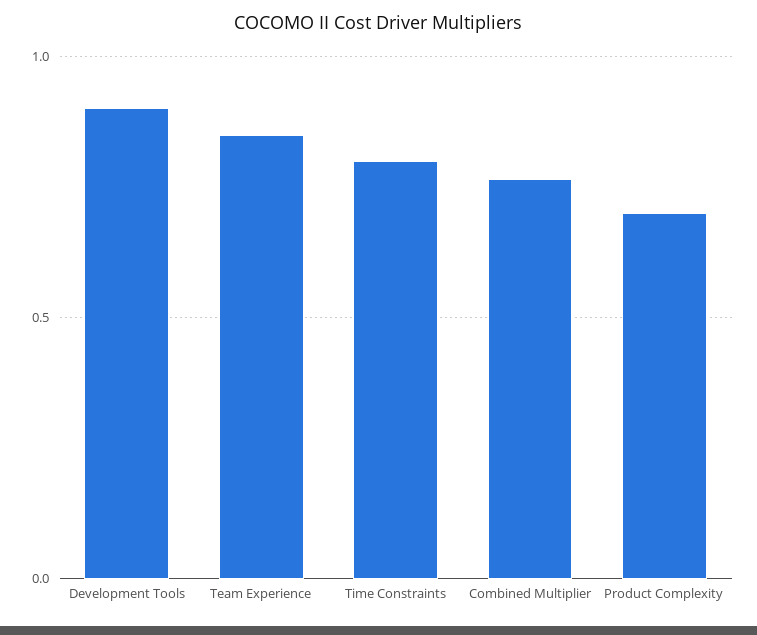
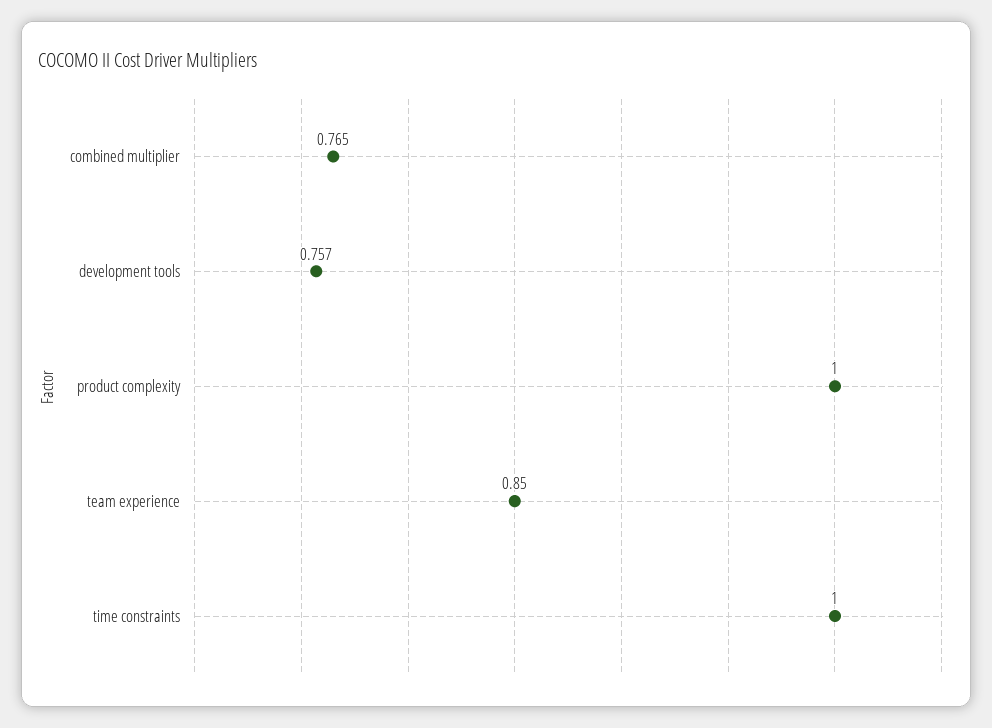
Development Tools: 0.9 -> 0.757
Time Constraints: 0.8 -> 1
Product Complexity: 0.7 -> 1

